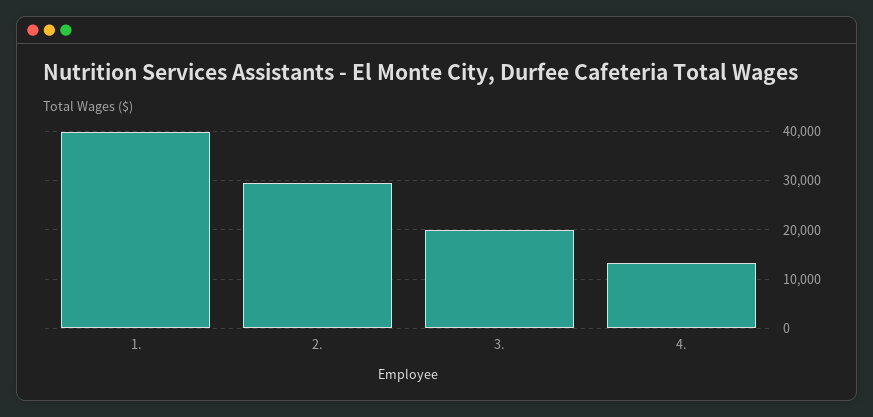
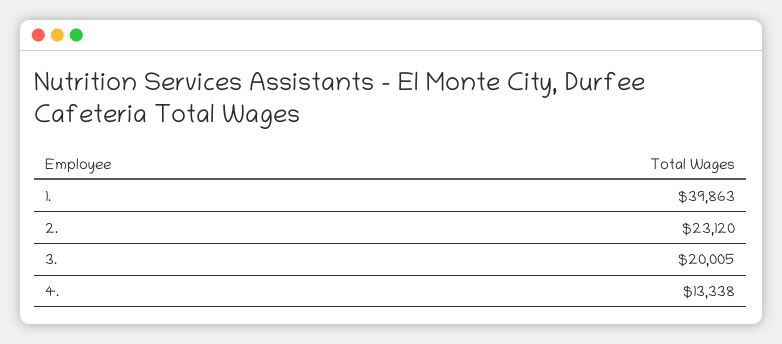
2.: 30000 -> 23120

